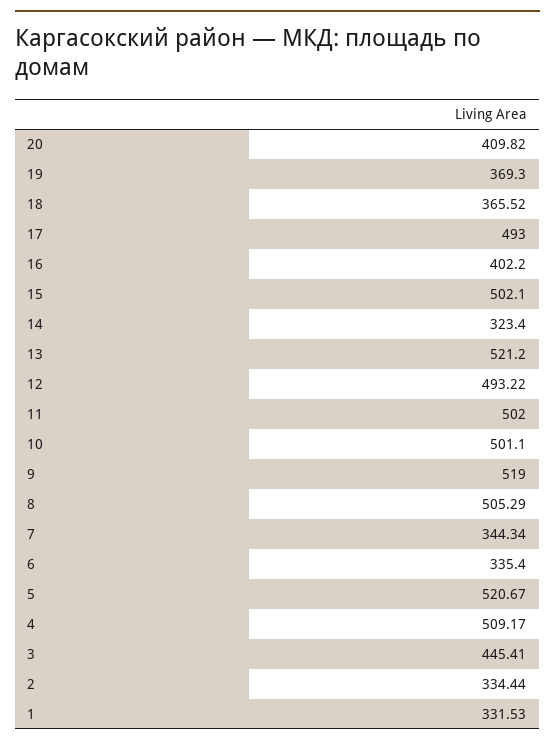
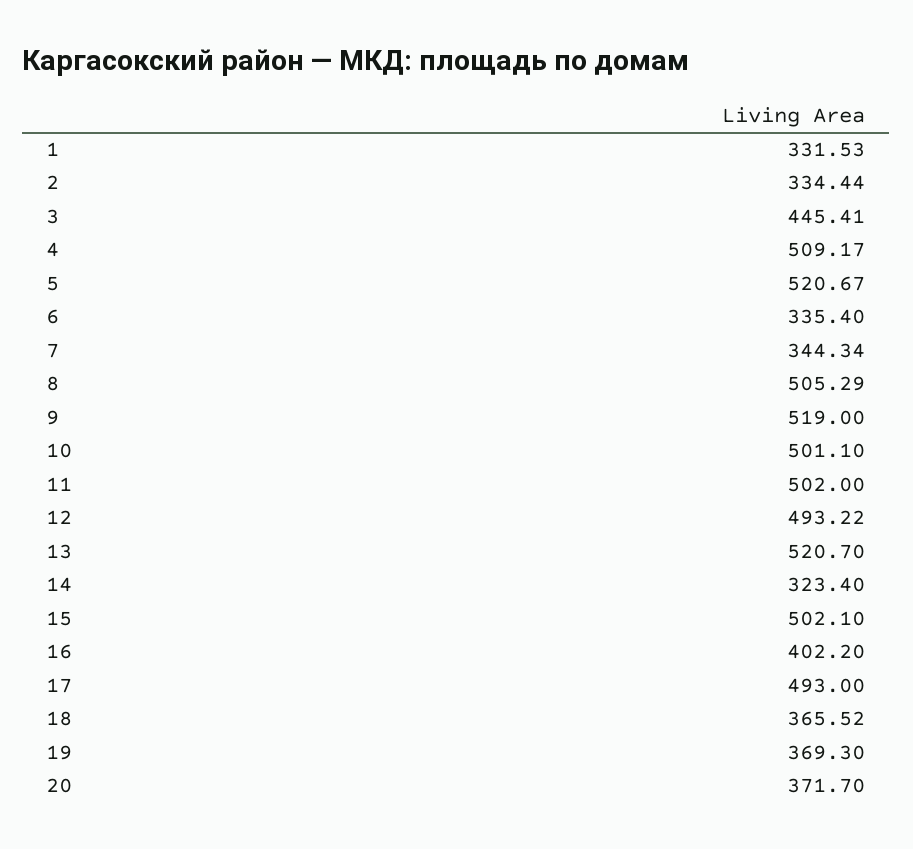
20: 409.82 -> 371.7
13: 521.2 -> 520.7

